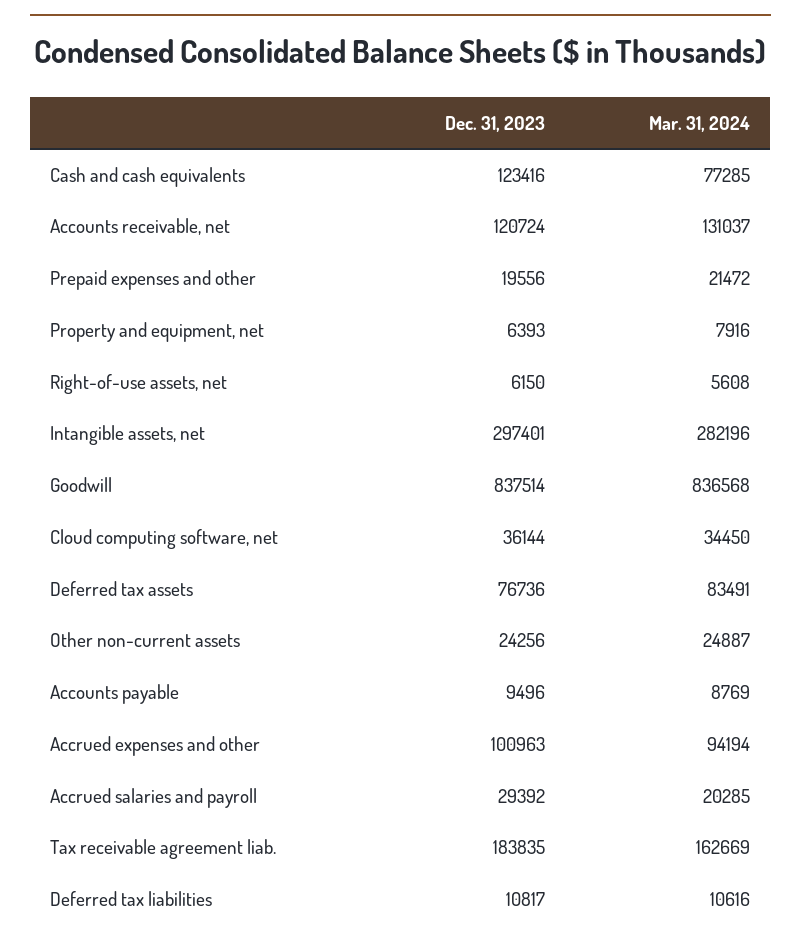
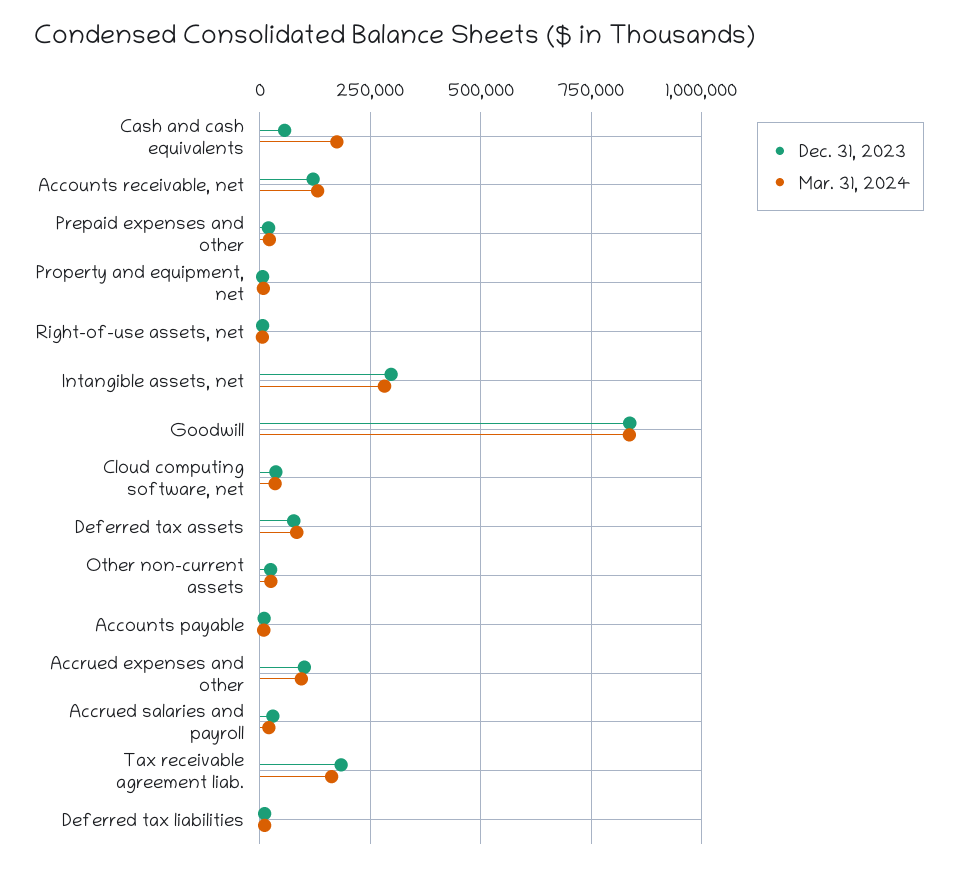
Dec. 31, 2023, Cash and cash equivalents: 123416 -> 50000
Mar. 31, 2024, Cash and cash equivalents: 77285 -> 175000

